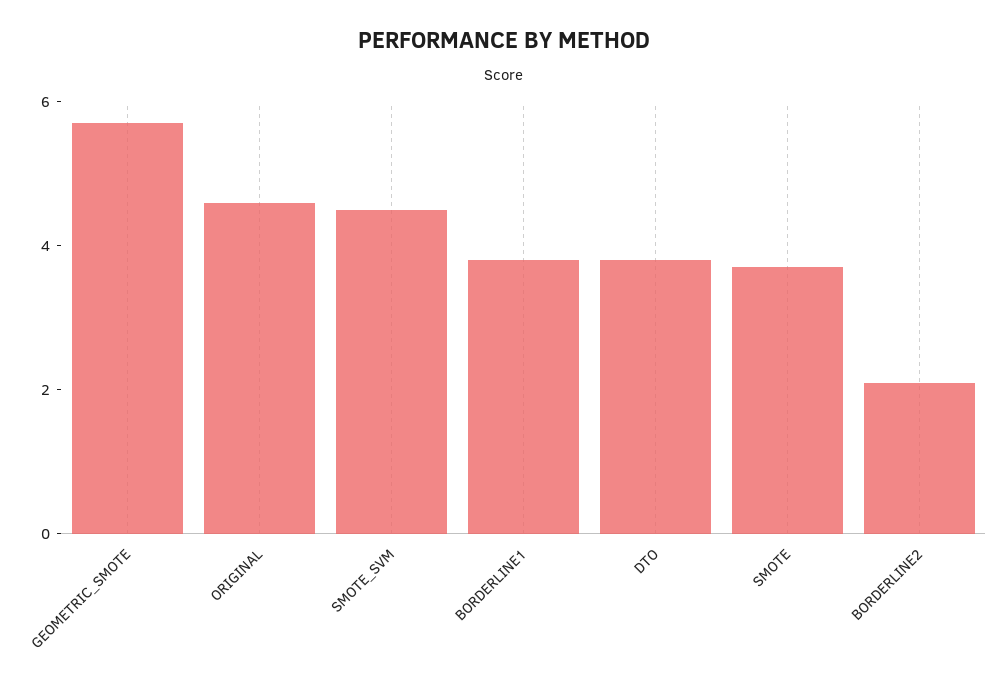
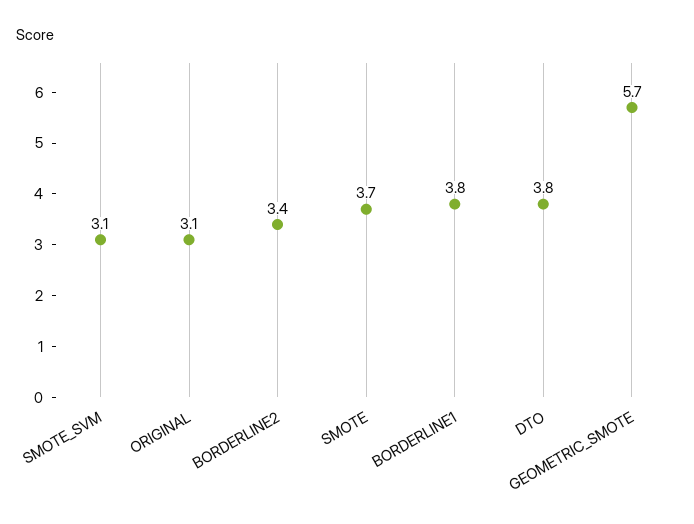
ORIGINAL: 4.5 -> 3.1
SMOTE_SVM: 4.5 -> 3.1
BORDERLINE2: 2 -> 3.4

